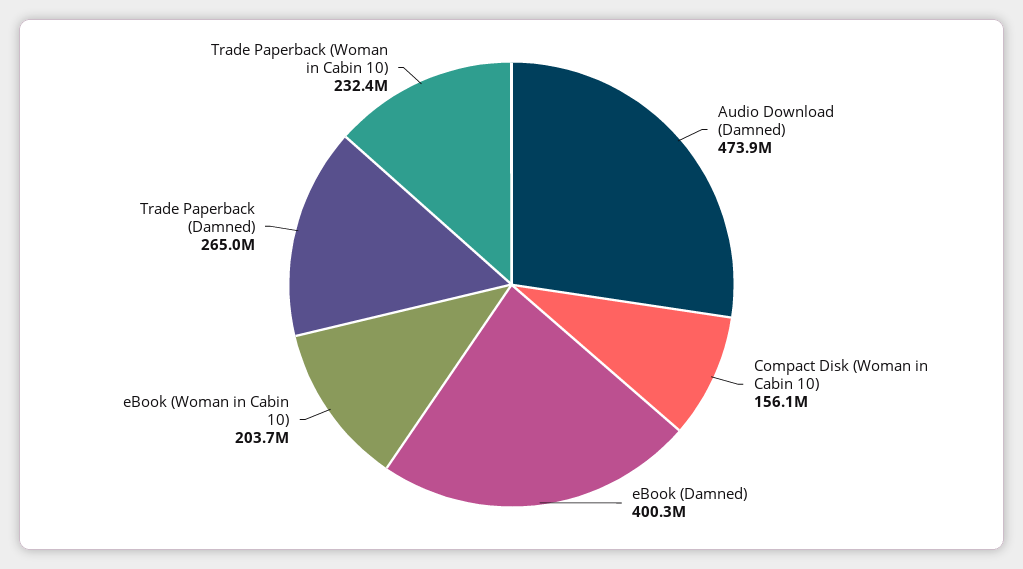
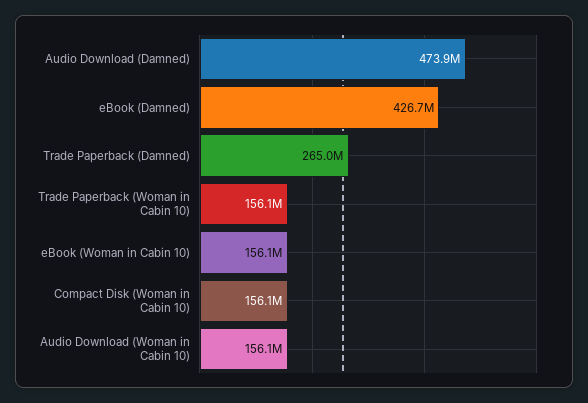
eBook (Damned): 400300000 -> 426700000
eBook (Woman in Cabin 10): 203700000 -> 156100000
Trade Paperback (Woman in Cabin 10): 232400000 -> 156100000
Audio Download (Woman in Cabin 10): none -> 156100000

